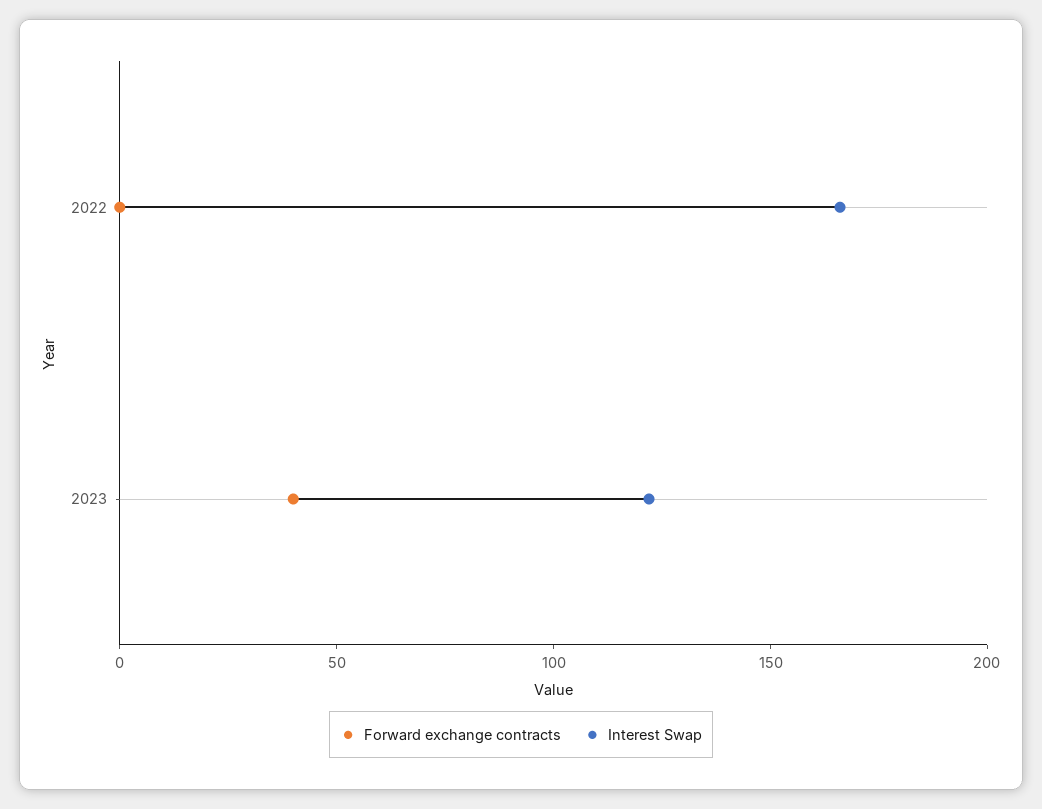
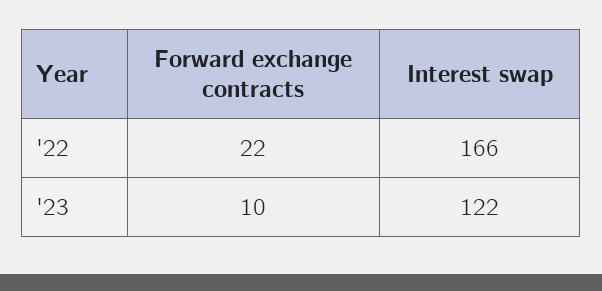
Forward exchange contracts, 2022: 0 -> 22
Forward exchange contracts, 2023: 40 -> 10

